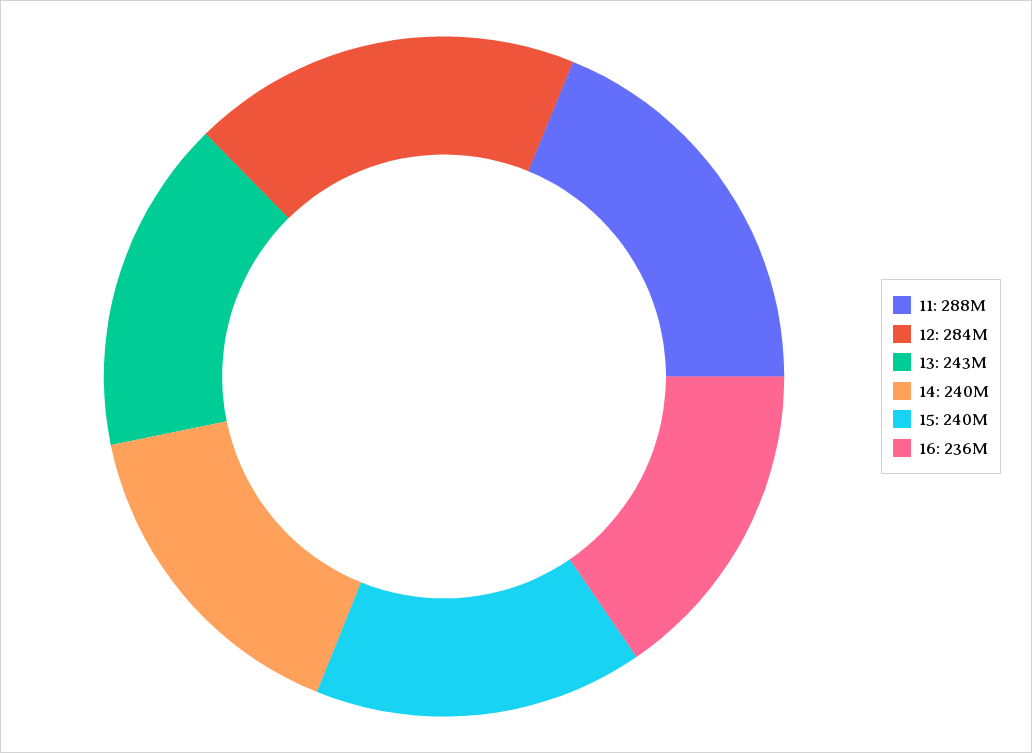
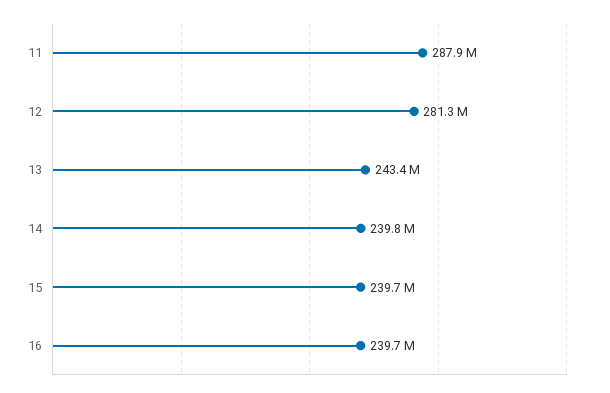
12: 284000000 -> 281300000
16: 236000000 -> 239700000

